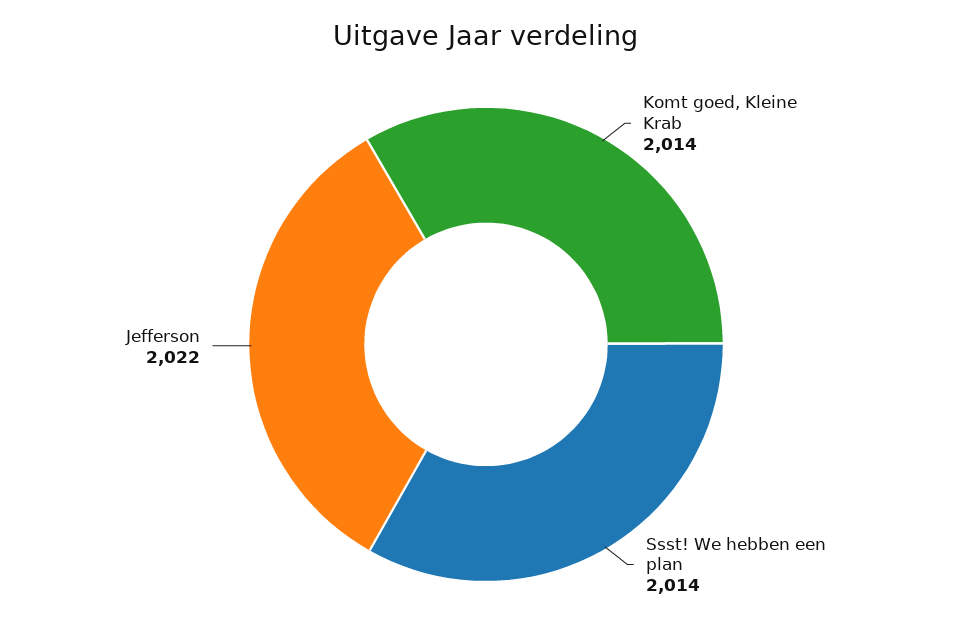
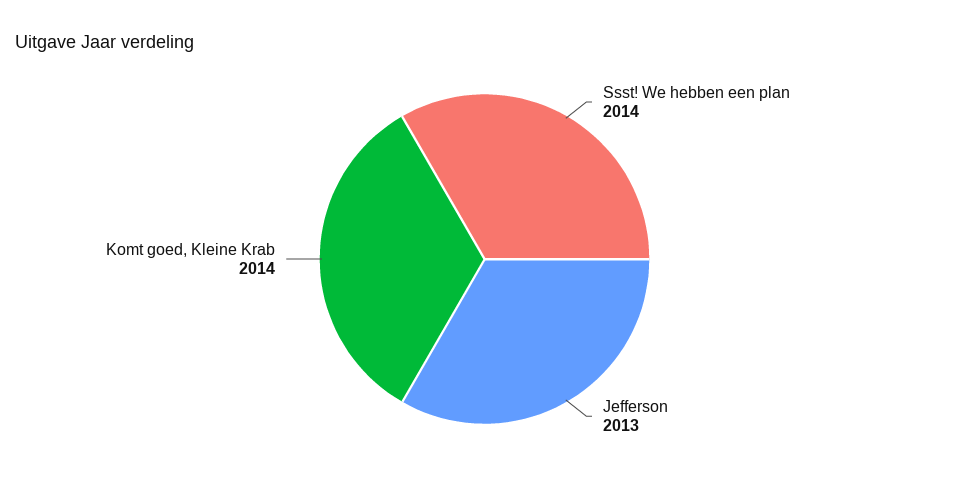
Jefferson: 2022 -> 2013

